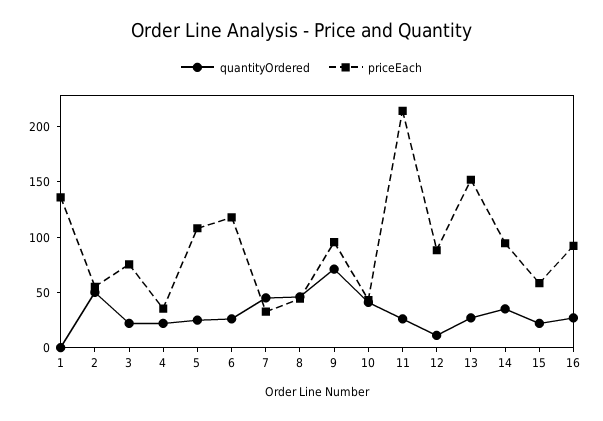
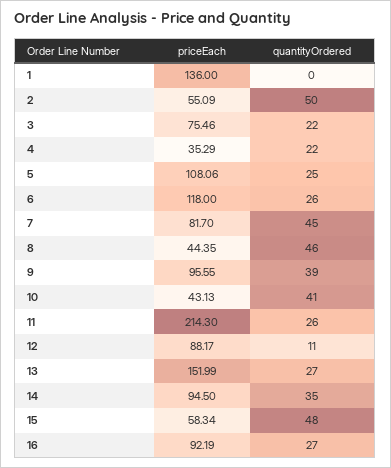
priceEach, 7: 30 -> 81.7
quantityOrdered, 9: 70 -> 39
quantityOrdered, 15: 20 -> 48

